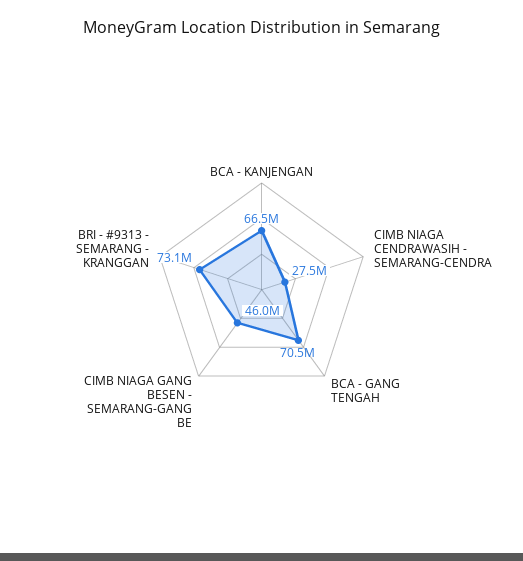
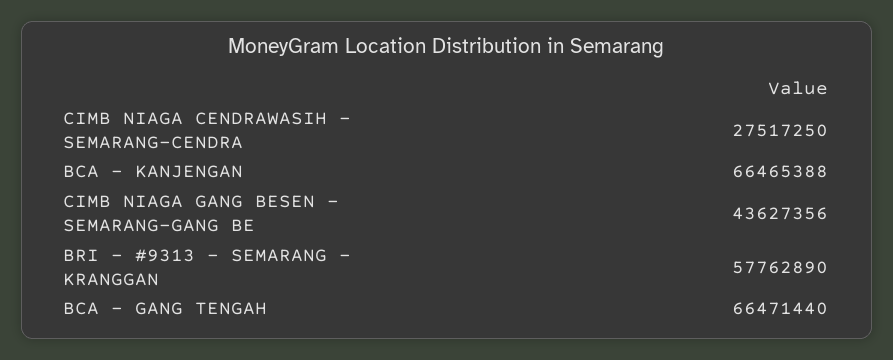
BCA - GANG TENGAH: 70500000 -> 66471440
CIMB NIAGA GANG BESEN - SEMARANG-GANG BE: 46000000 -> 43627356
BRI - #9313 - SEMARANG - KRANGGAN: 73100000 -> 57762890

